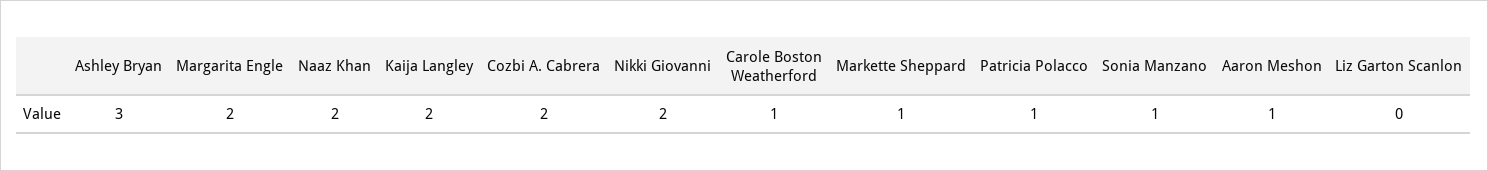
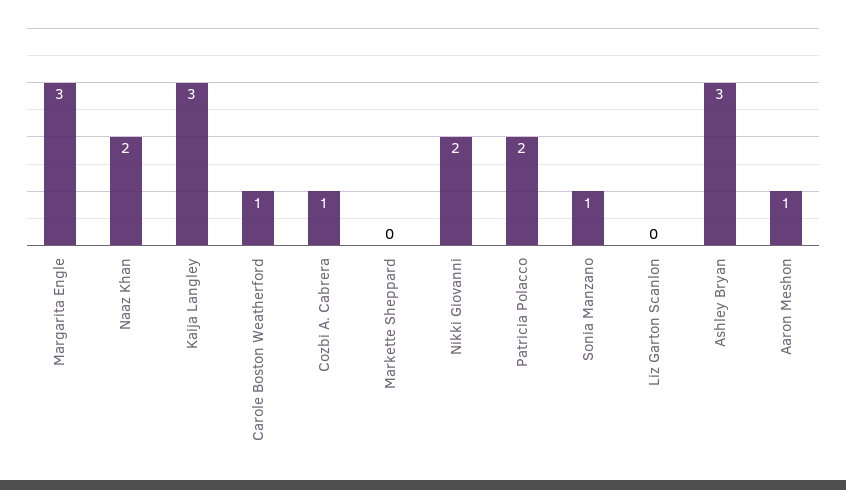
Margarita Engle: 2 -> 3
Kaija Langley: 2 -> 3
Cozbi A. Cabrera: 2 -> 1
Markette Sheppard: 1 -> 0
Patricia Polacco: 1 -> 2

